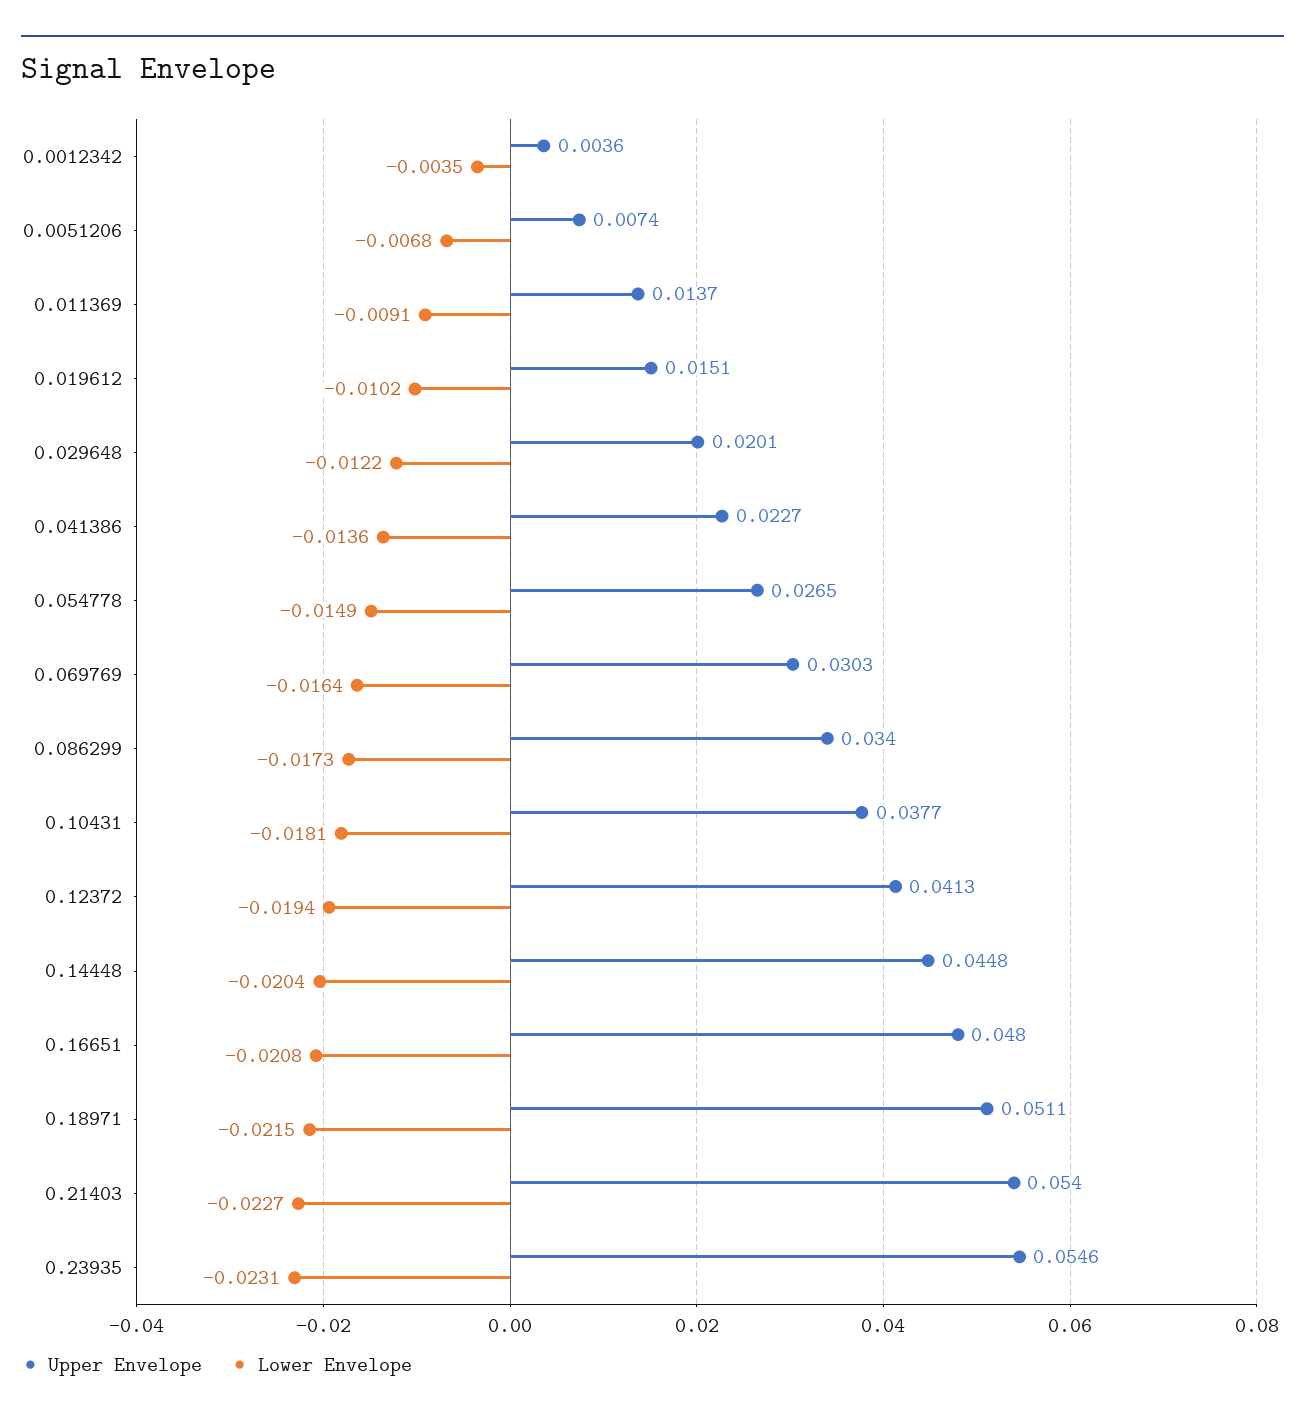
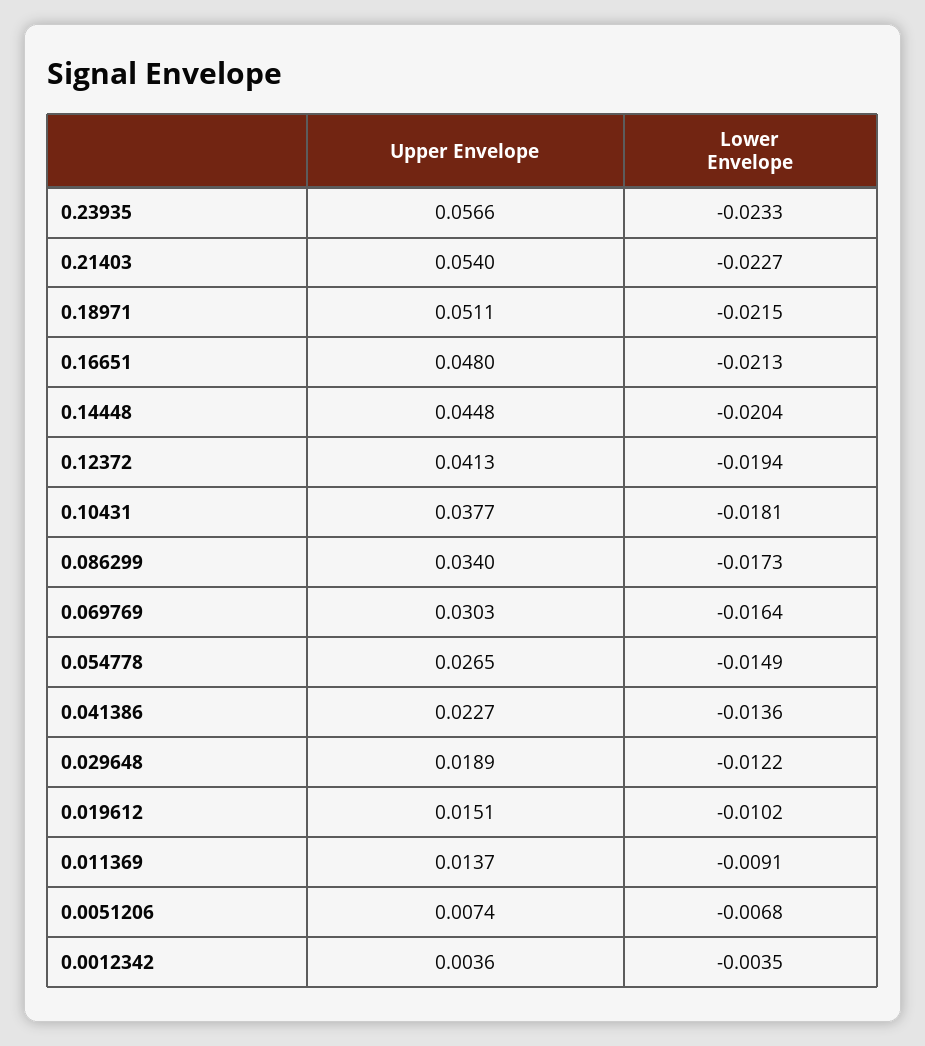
Upper Envelope, 0.029648: 0.0201 -> 0.0189
Lower Envelope, 0.16651: -0.0208 -> -0.0213
Upper Envelope, 0.23935: 0.0546 -> 0.0566
Lower Envelope, 0.23935: -0.0231 -> -0.0233

